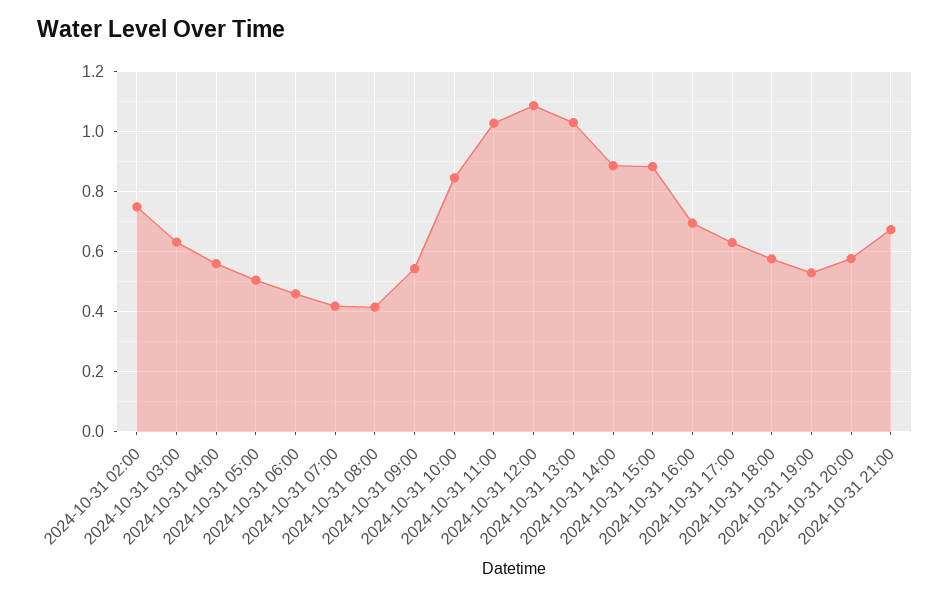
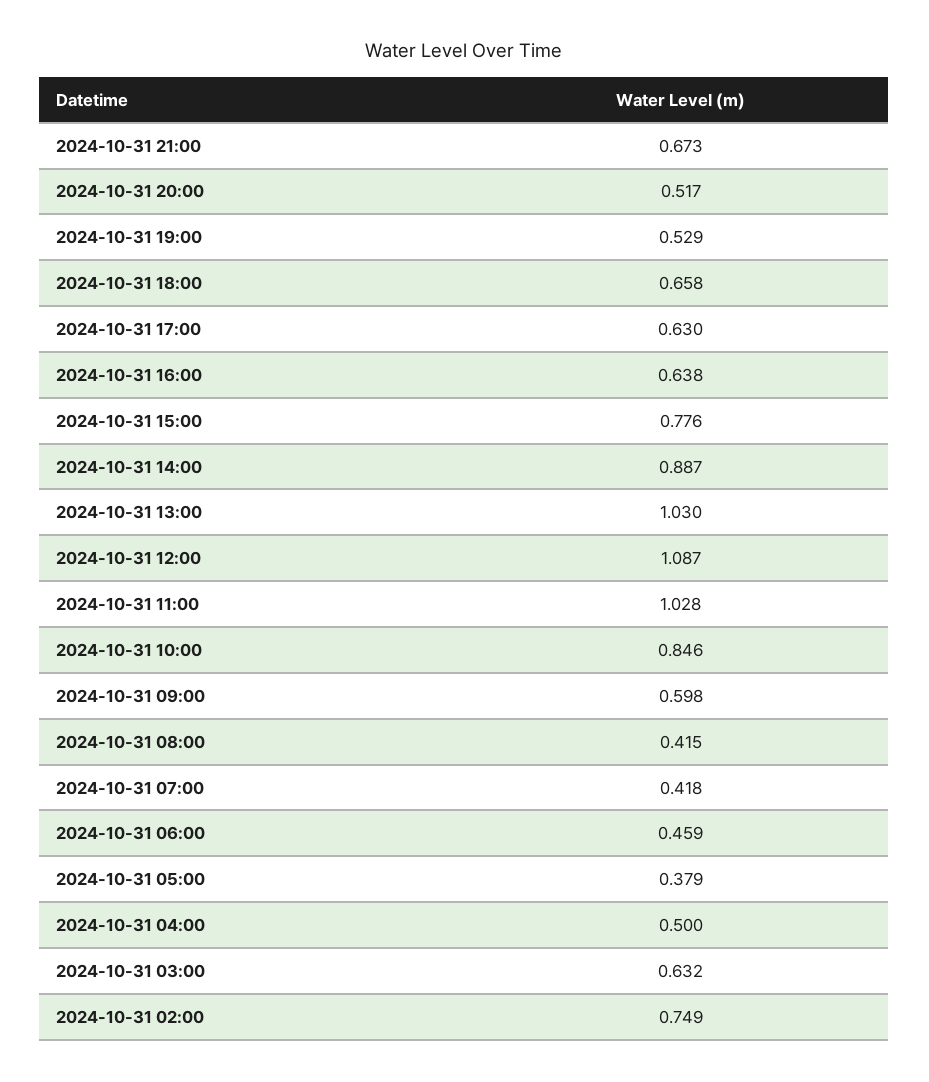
2024-10-31 04:00: 0.56 -> 0.5
2024-10-31 05:00: 0.5 -> 0.379
2024-10-31 09:00: 0.54 -> 0.598
2024-10-31 15:00: 0.88 -> 0.776
2024-10-31 16:00: 0.7 -> 0.638
2024-10-31 18:00: 0.58 -> 0.658
2024-10-31 20:00: 0.58 -> 0.517

